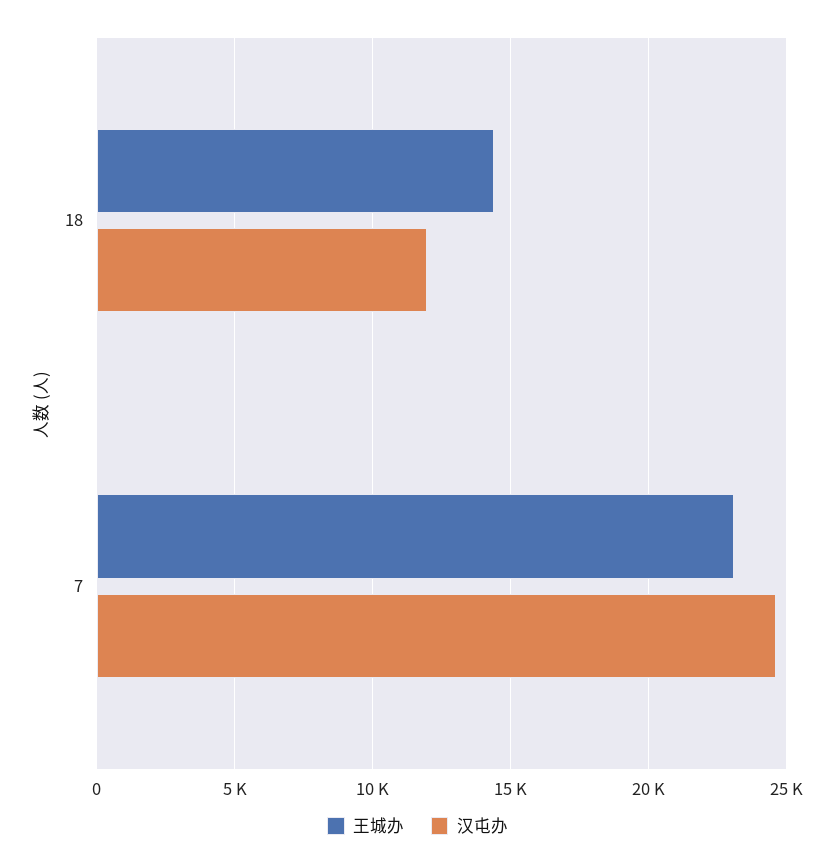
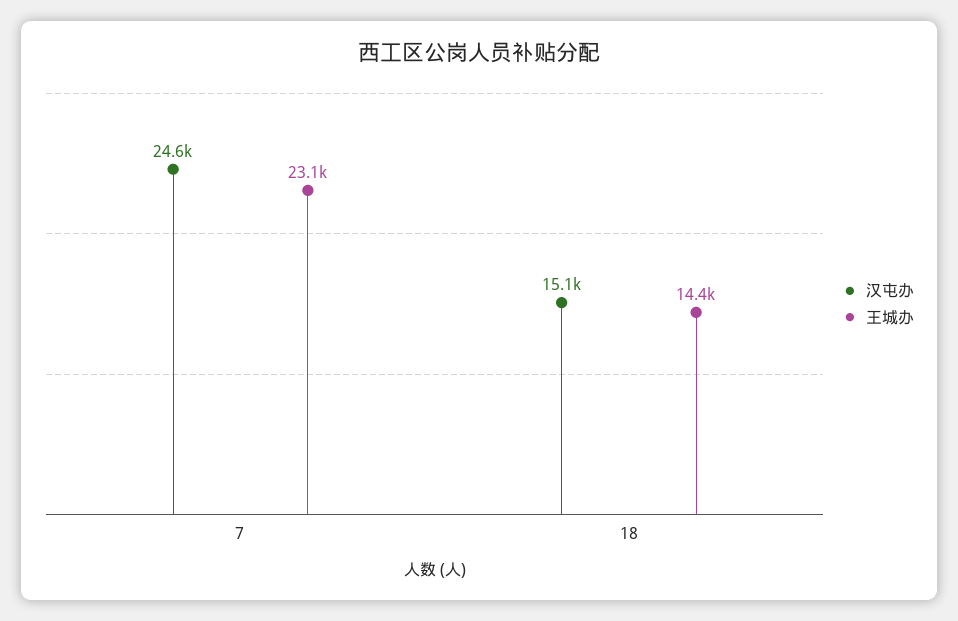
汉屯办, 18: 12000 -> 15100

